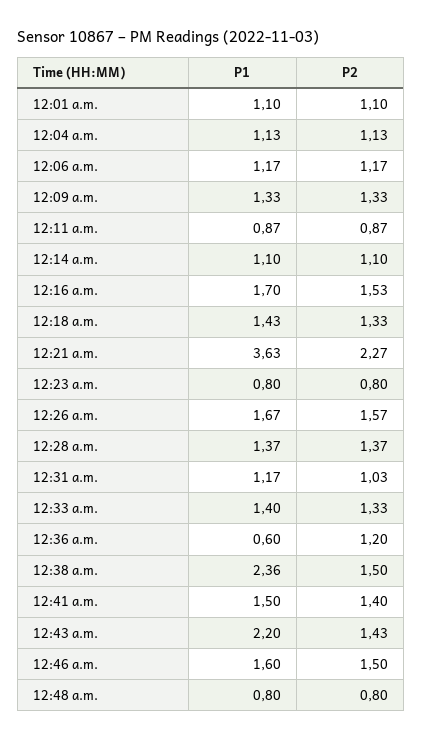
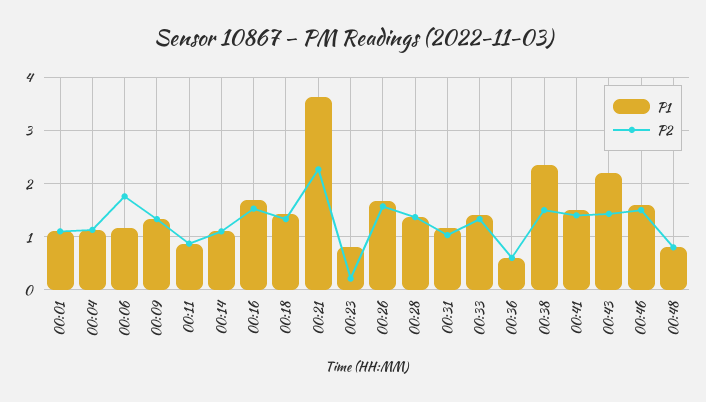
P2, 12:06 a.m.: 1.17 -> 1.8
P2, 12:23 a.m.: 0.8 -> 0.2
P2, 12:36 a.m.: 1.2 -> 0.6

